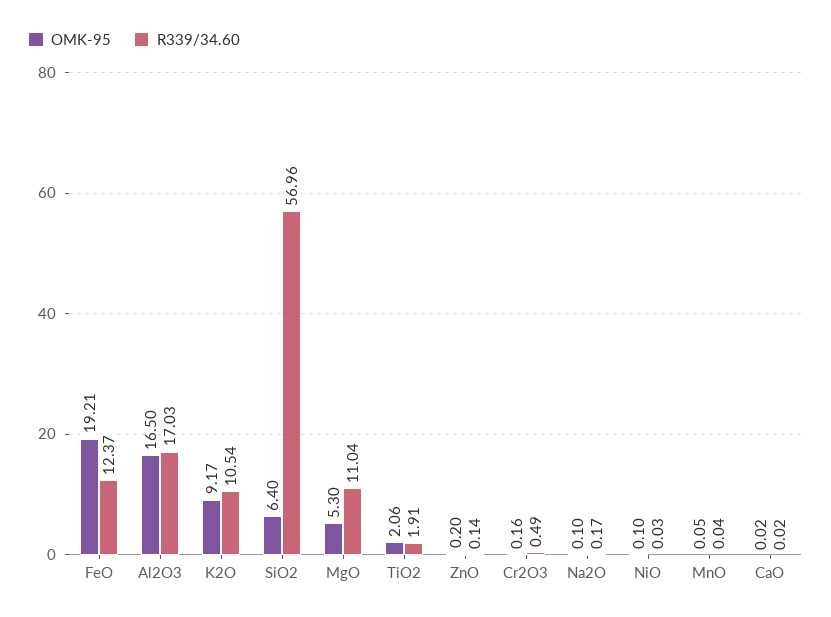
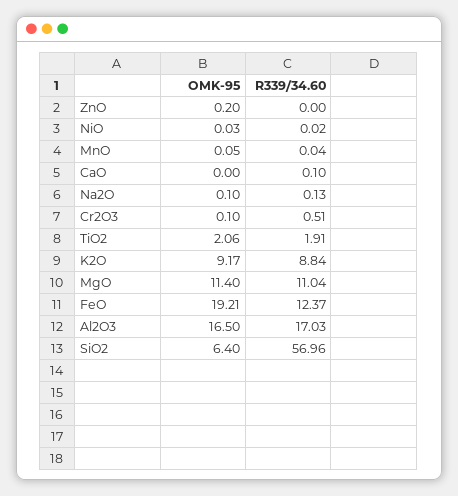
R339/34.60, K2O: 10.54 -> 8.84
OMK-95, MgO: 5.3 -> 11.4
R339/34.60, ZnO: 0.14 -> 0
OMK-95, Cr2O3: 0.16 -> 0.1
R339/34.60, Cr2O3: 0.49 -> 0.51
R339/34.60, Na2O: 0.17 -> 0.13
OMK-95, NiO: 0.1 -> 0.03
R339/34.60, NiO: 0.03 -> 0.02
OMK-95, CaO: 0.02 -> 0
R339/34.60, CaO: 0.02 -> 0.1

